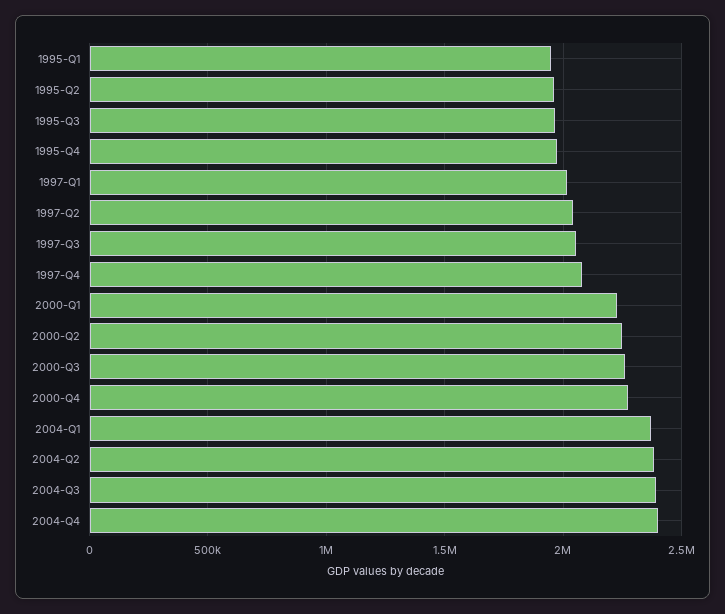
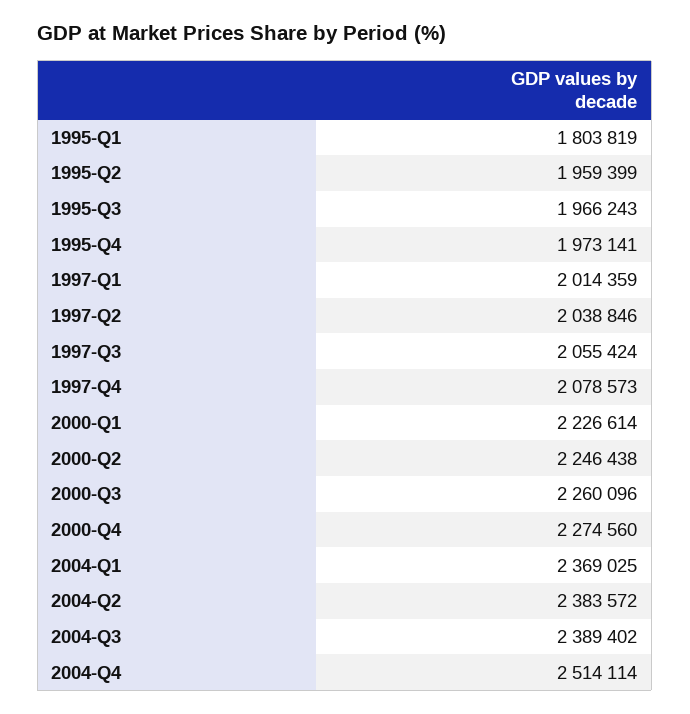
1995-Q1: 1950000 -> 1803819
2004-Q4: 2400000 -> 2514114

